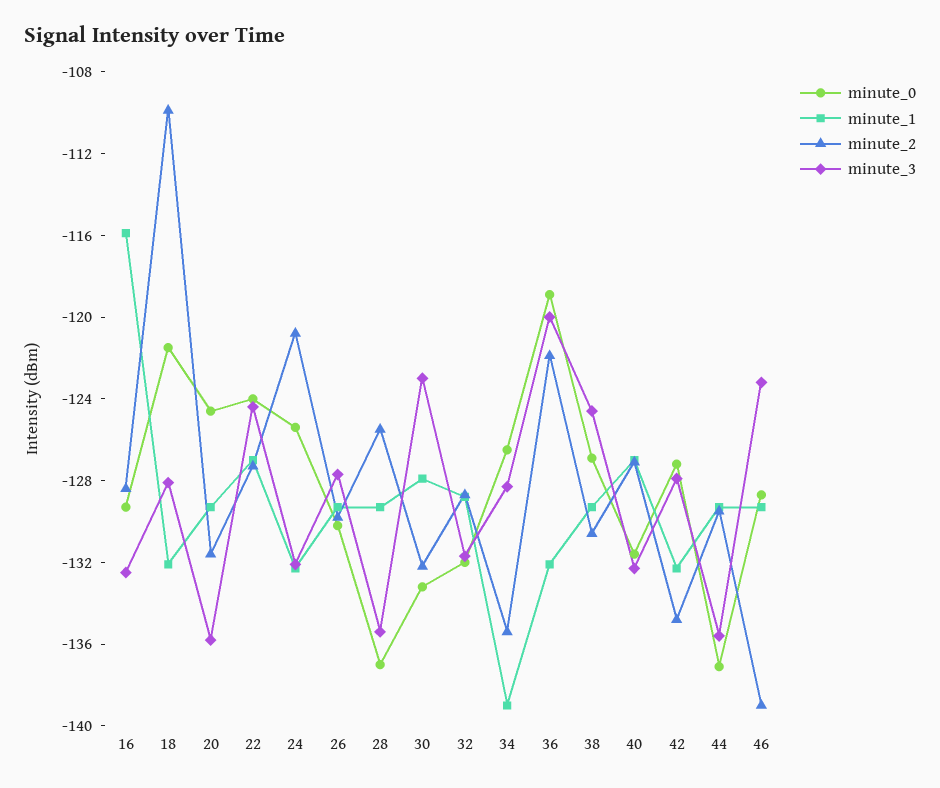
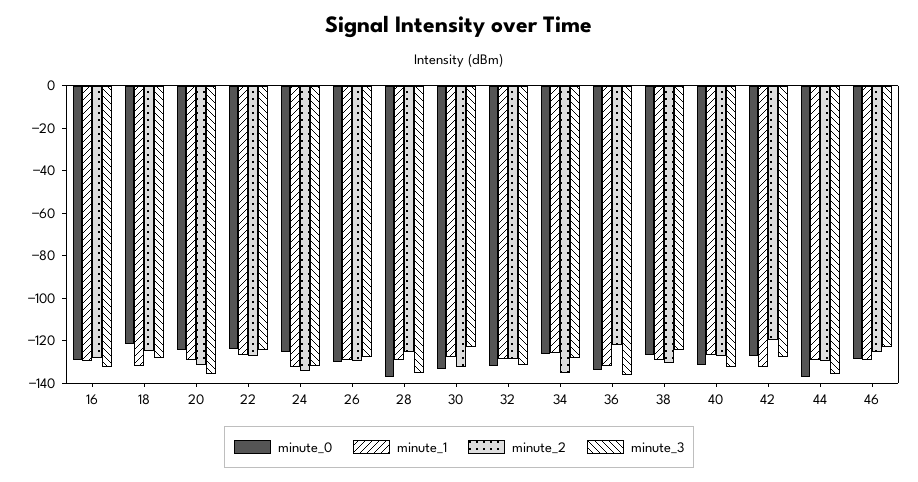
minute_1, 16: -116 -> -130
minute_2, 18: -110 -> -125
minute_2, 24: -121 -> -135
minute_1, 34: -139 -> -125
minute_0, 36: -119 -> -135
minute_3, 36: -120 -> -135
minute_2, 42: -135 -> -120
minute_2, 46: -139 -> -125

